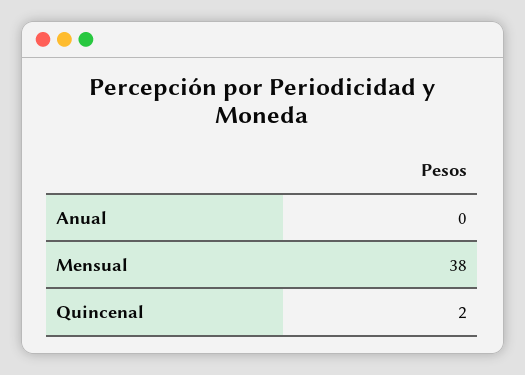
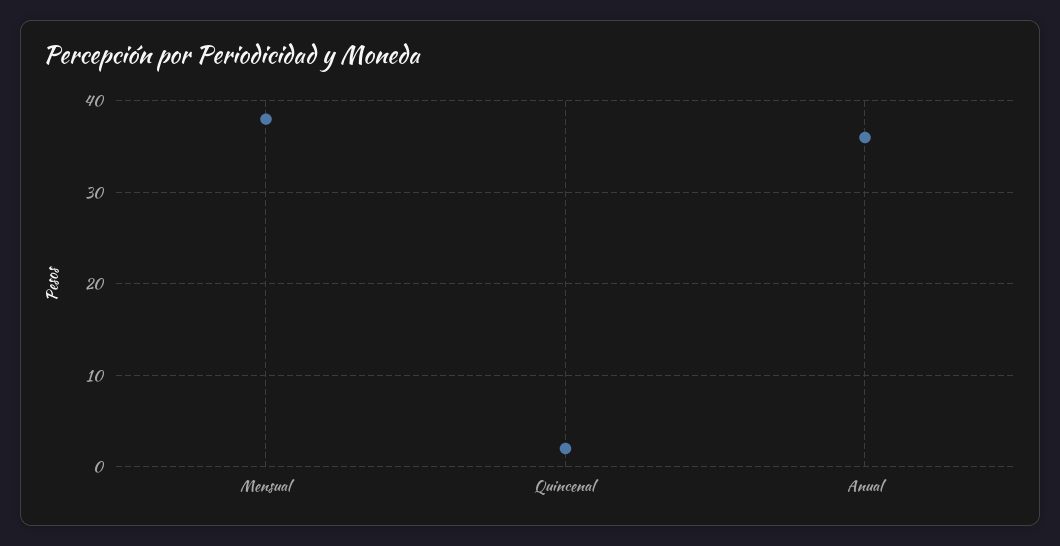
Anual: 0 -> 36

